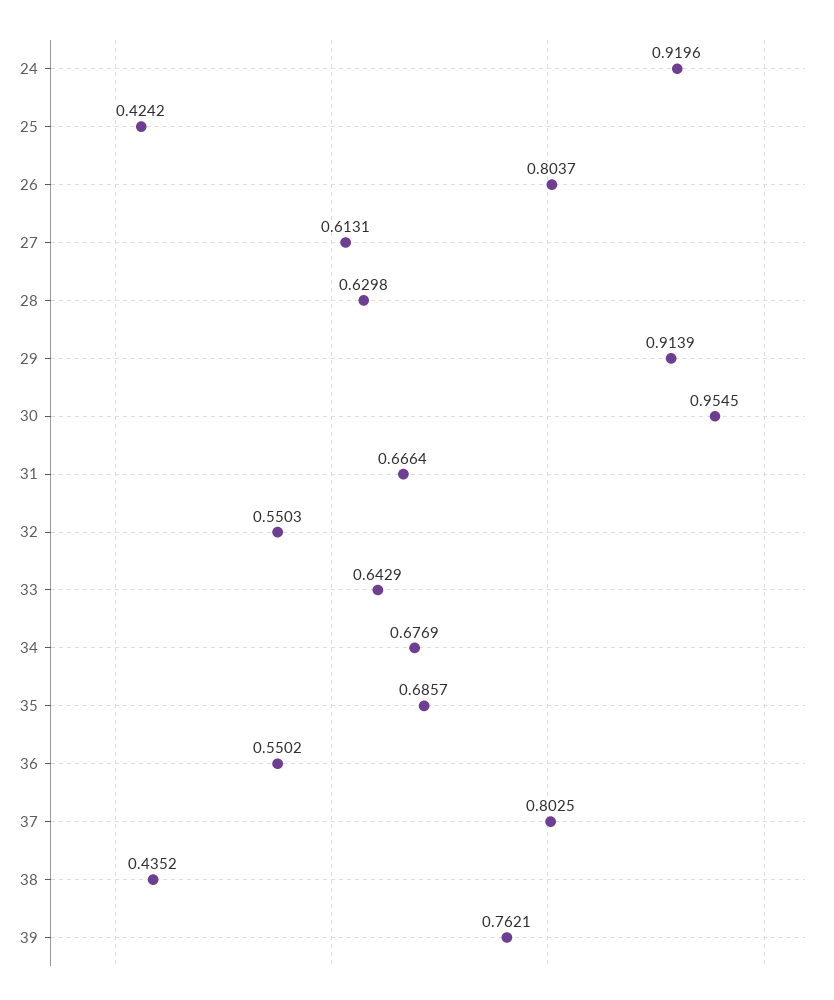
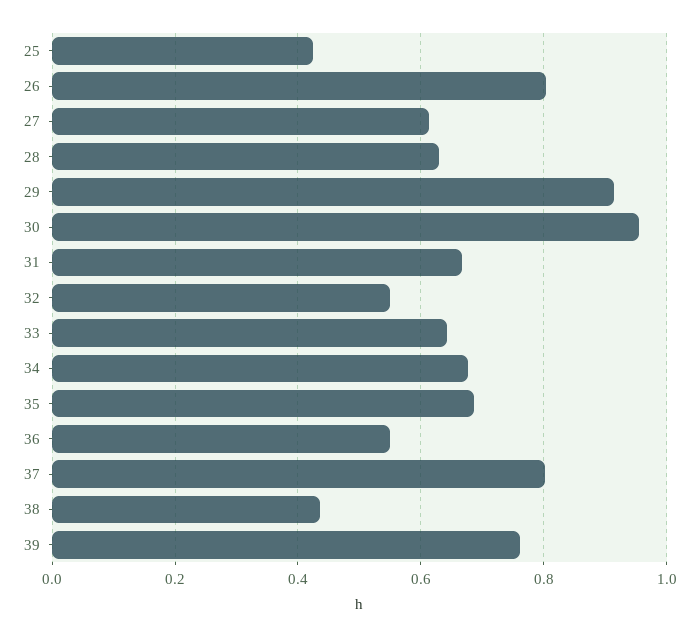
24: 0.9196 -> none

